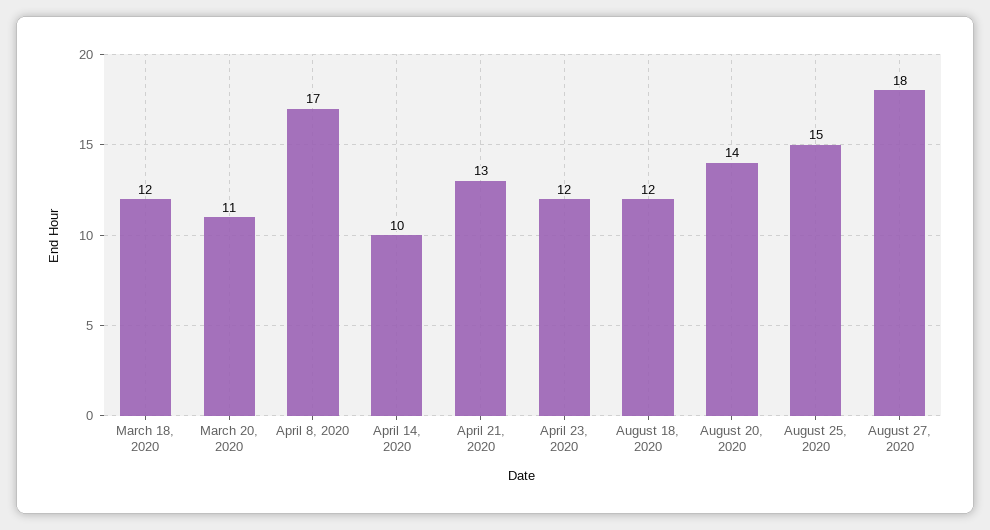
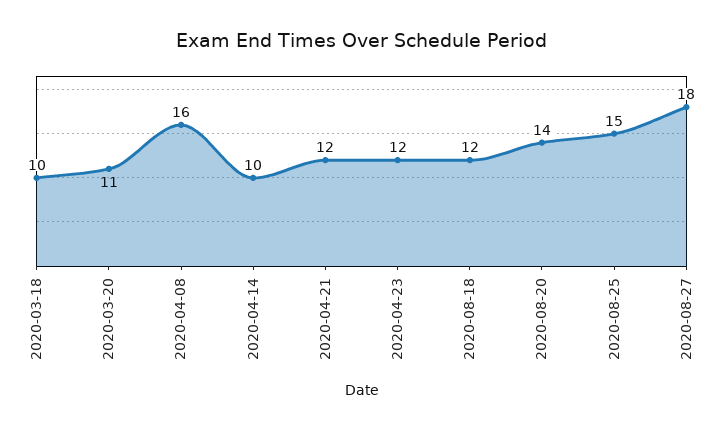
March 18, 2020: 12 -> 10
April 8, 2020: 17 -> 16
April 21, 2020: 13 -> 12

